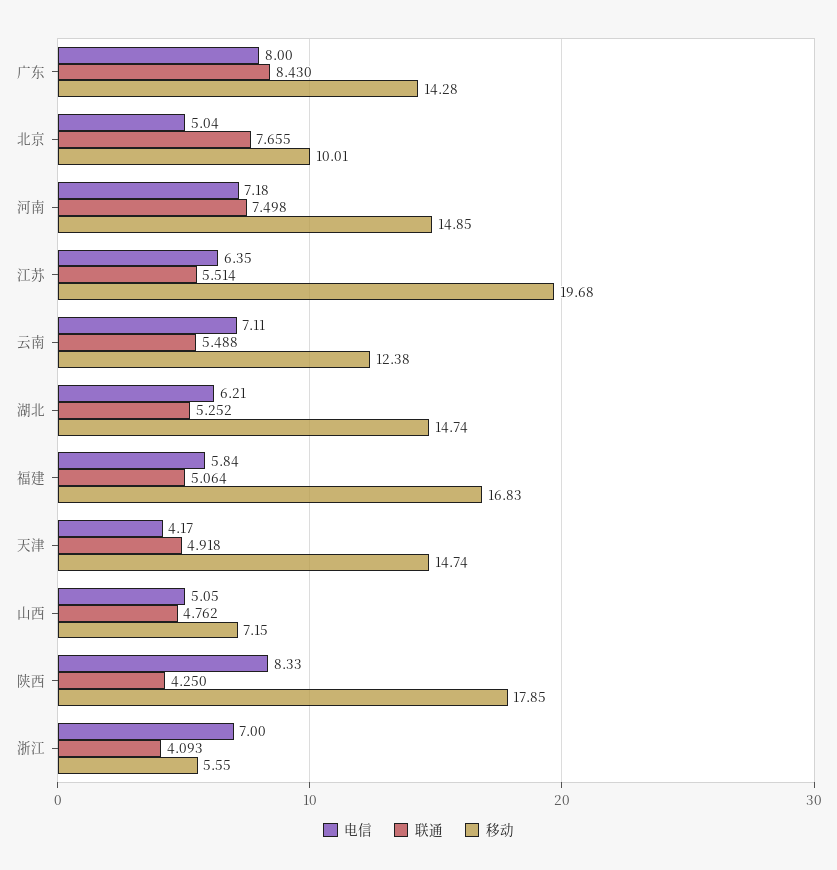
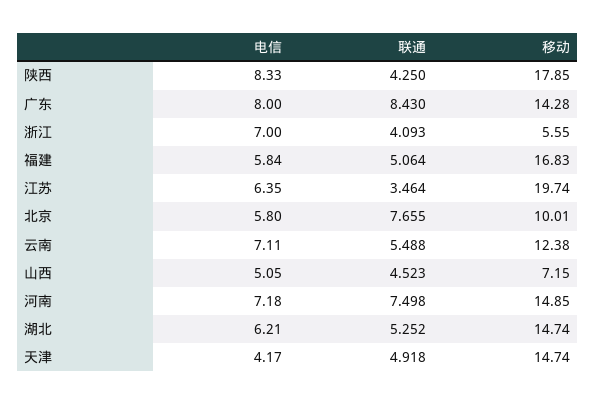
电信, 北京: 5.04 -> 5.8
联通, 江苏: 5.514 -> 3.464
移动, 江苏: 19.68 -> 19.74
联通, 山西: 4.762 -> 4.523

